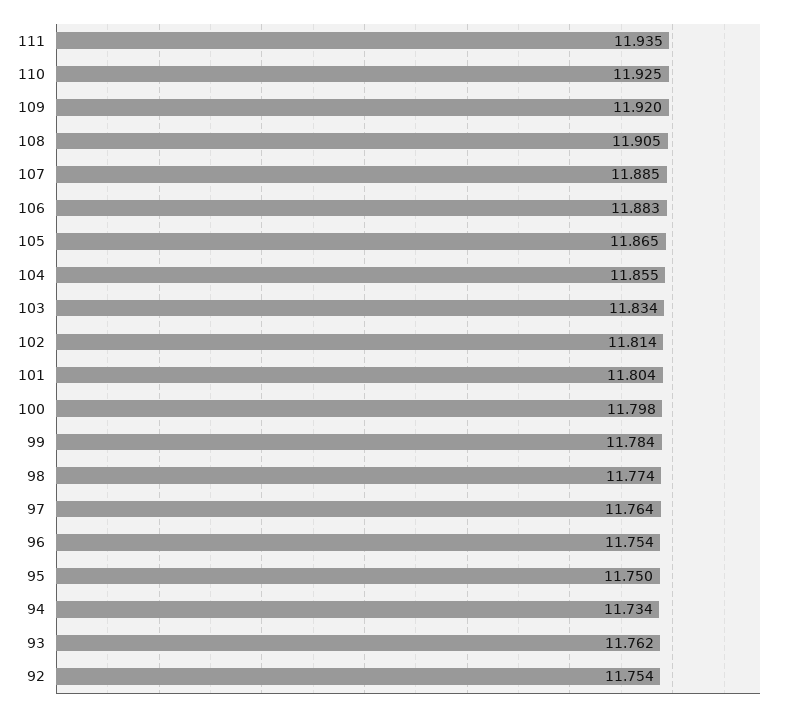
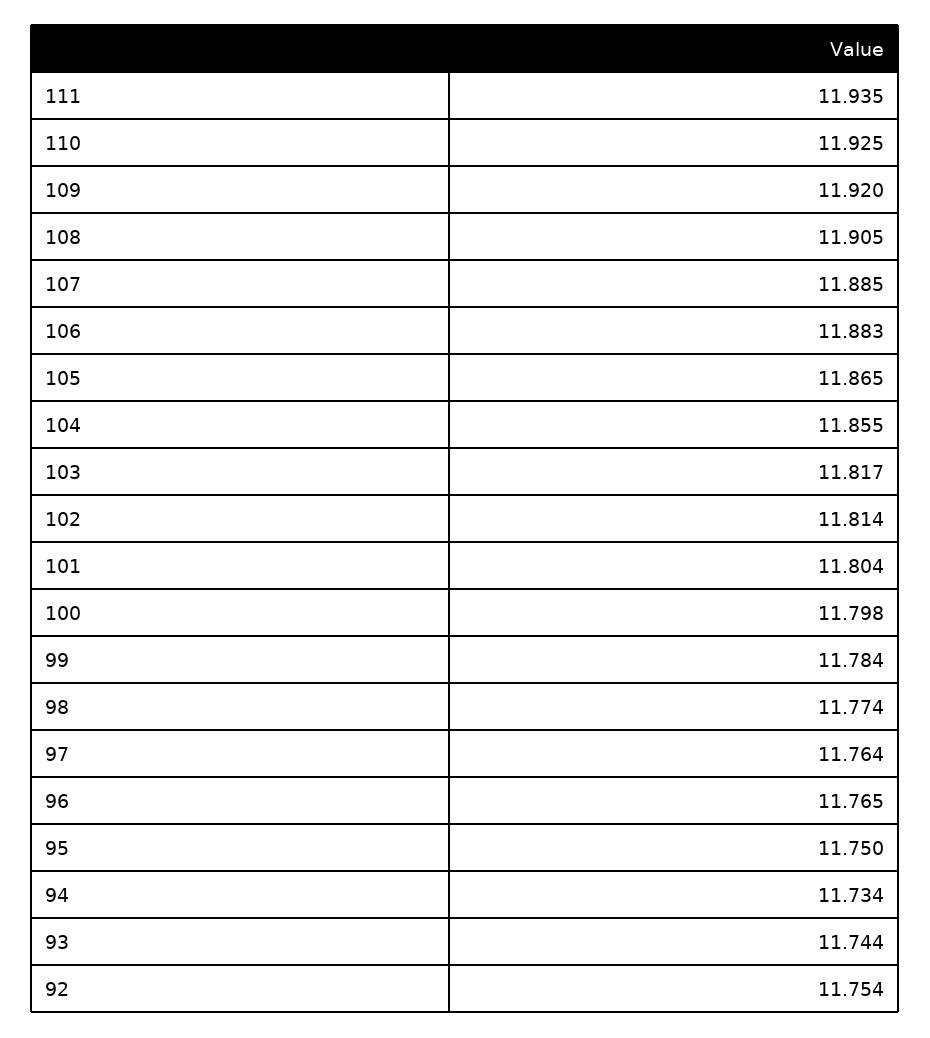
103: 11.834 -> 11.817
96: 11.754 -> 11.765
93: 11.762 -> 11.744

